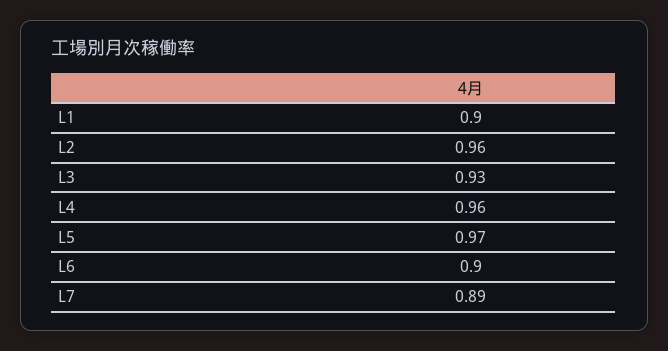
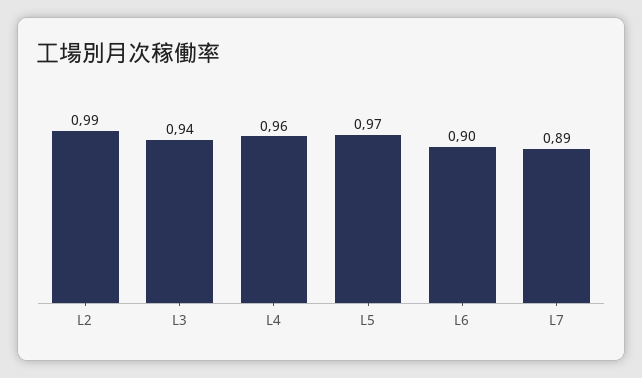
L1: 0.9 -> none
L2: 0.96 -> 0.99
L3: 0.93 -> 0.94

